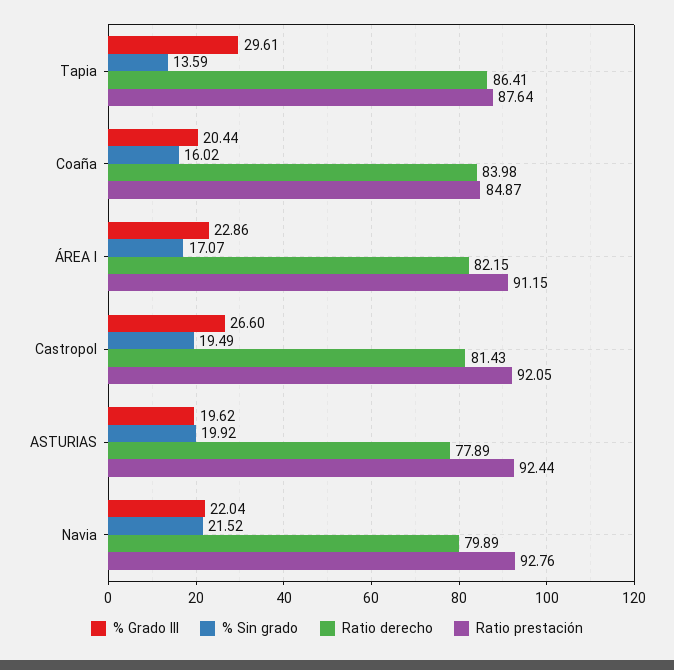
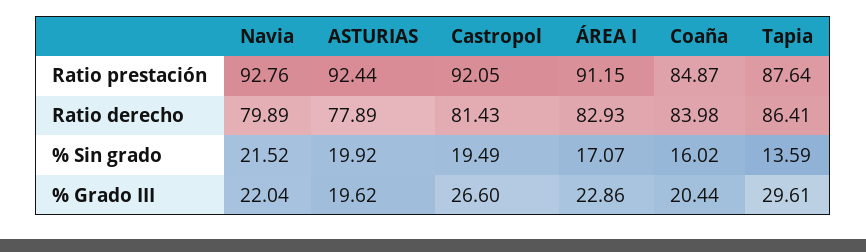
Ratio derecho, ÁREA I: 82.15 -> 82.93

